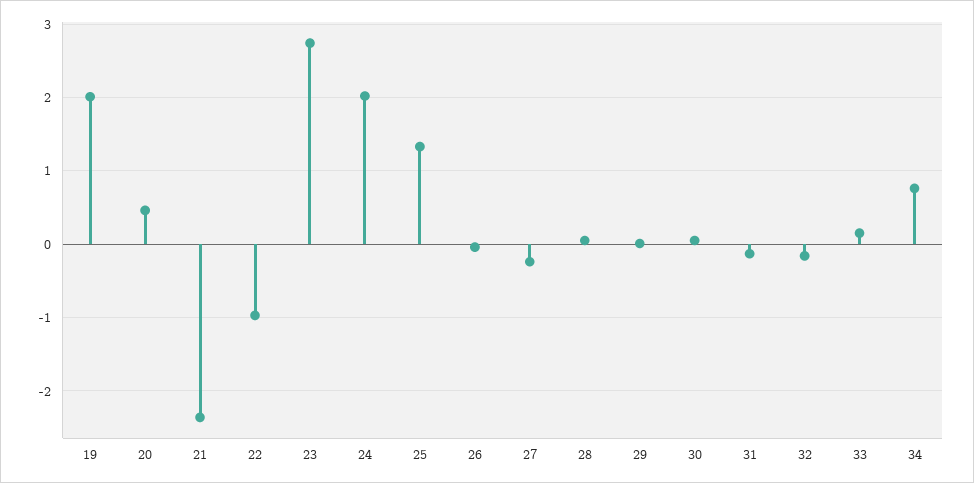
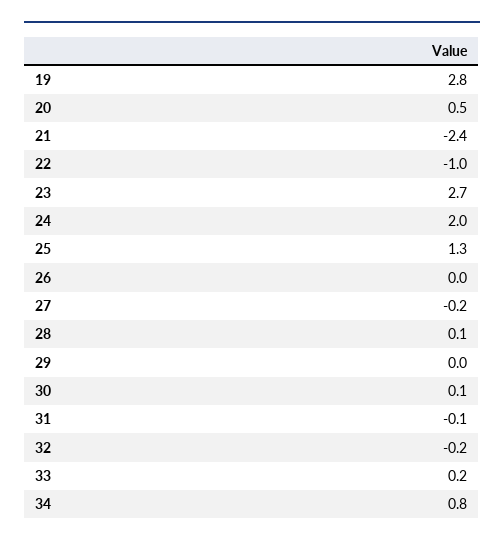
19: 2 -> 2.8

